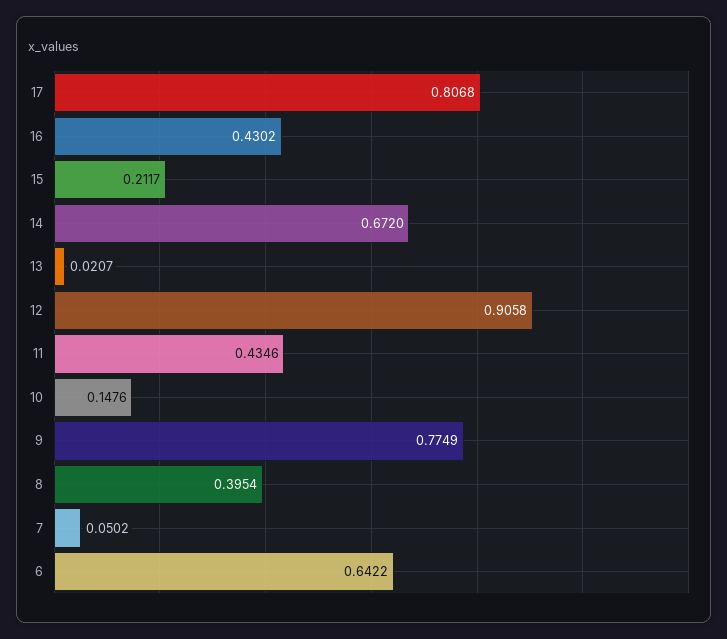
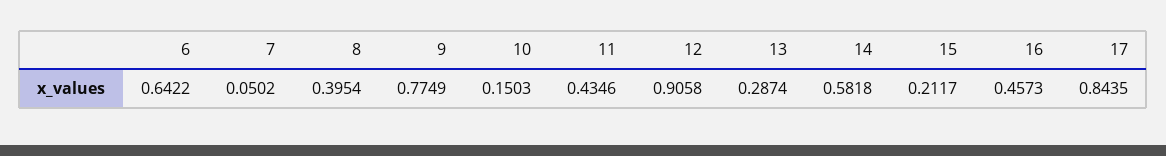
17: 0.8068 -> 0.8435
16: 0.4302 -> 0.4573
14: 0.672 -> 0.5818
13: 0.0207 -> 0.2874
10: 0.1476 -> 0.1503

